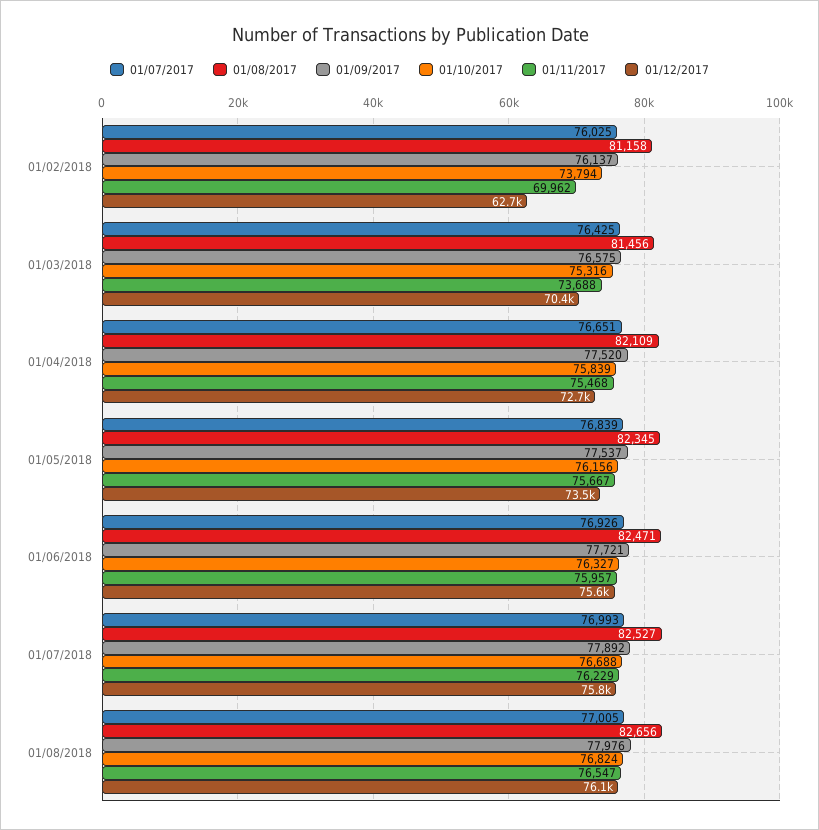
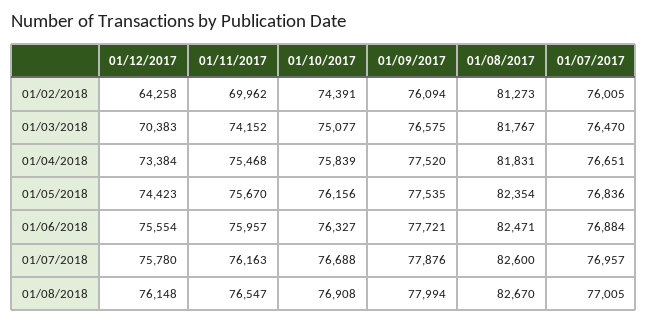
01/07/2017, 01/02/2018: 76025 -> 76005
01/08/2017, 01/02/2018: 81158 -> 81273
01/09/2017, 01/02/2018: 76137 -> 76094
01/10/2017, 01/02/2018: 73794 -> 74391
01/12/2017, 01/02/2018: 62700 -> 64258
01/07/2017, 01/03/2018: 76425 -> 76470
01/08/2017, 01/03/2018: 81456 -> 81767
01/10/2017, 01/03/2018: 75316 -> 75077
01/11/2017, 01/03/2018: 73688 -> 74152
01/08/2017, 01/04/2018: 82109 -> 81831
01/12/2017, 01/04/2018: 72700 -> 73384
01/07/2017, 01/05/2018: 76839 -> 76836
01/08/2017, 01/05/2018: 82345 -> 82354
01/09/2017, 01/05/2018: 77537 -> 77535
01/11/2017, 01/05/2018: 75667 -> 75670
01/12/2017, 01/05/2018: 73500 -> 74423
01/07/2017, 01/06/2018: 76926 -> 76884
01/07/2017, 01/07/2018: 76993 -> 76957
01/08/2017, 01/07/2018: 82527 -> 82600
01/09/2017, 01/07/2018: 77892 -> 77876
01/11/2017, 01/07/2018: 76229 -> 76163
01/08/2017, 01/08/2018: 82656 -> 82670
01/09/2017, 01/08/2018: 77976 -> 77994
01/10/2017, 01/08/2018: 76824 -> 76908

